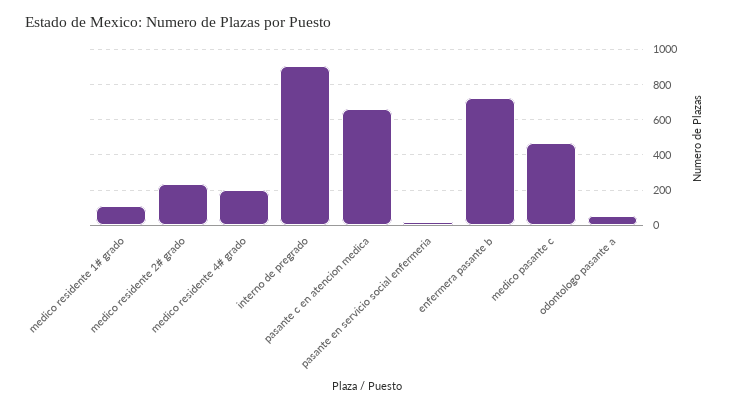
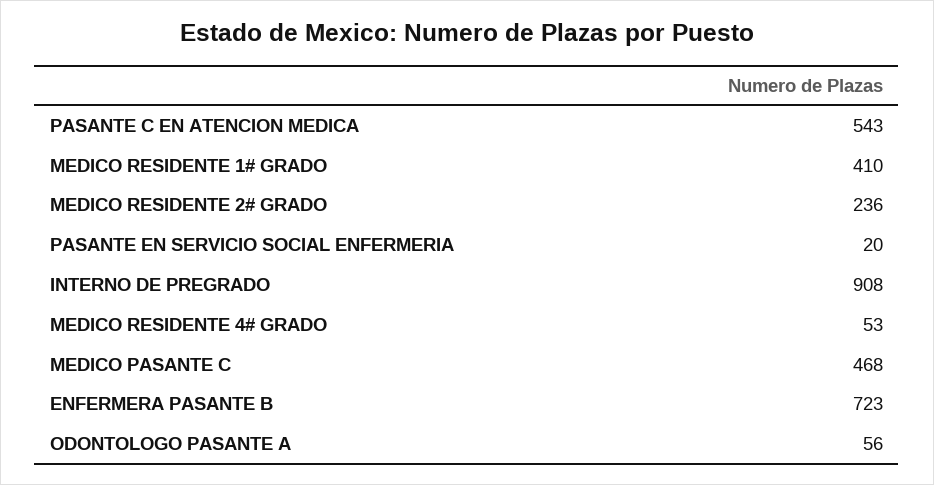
medico residente 1# grado: 100 -> 410
medico residente 4# grado: 200 -> 53
pasante c en atencion medica: 650 -> 543

